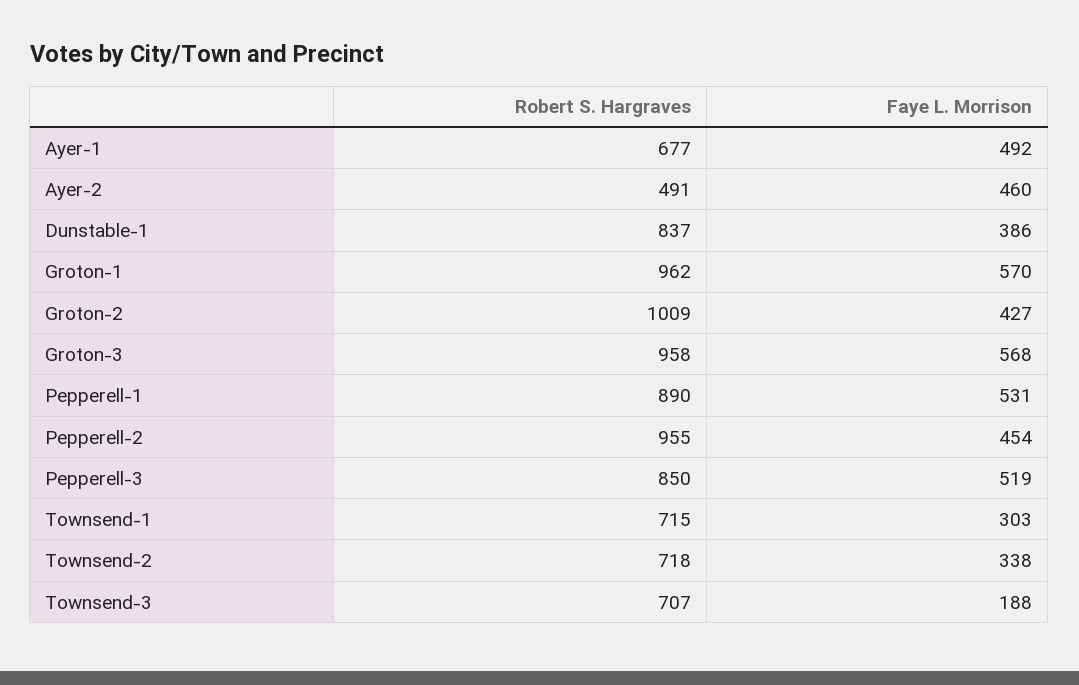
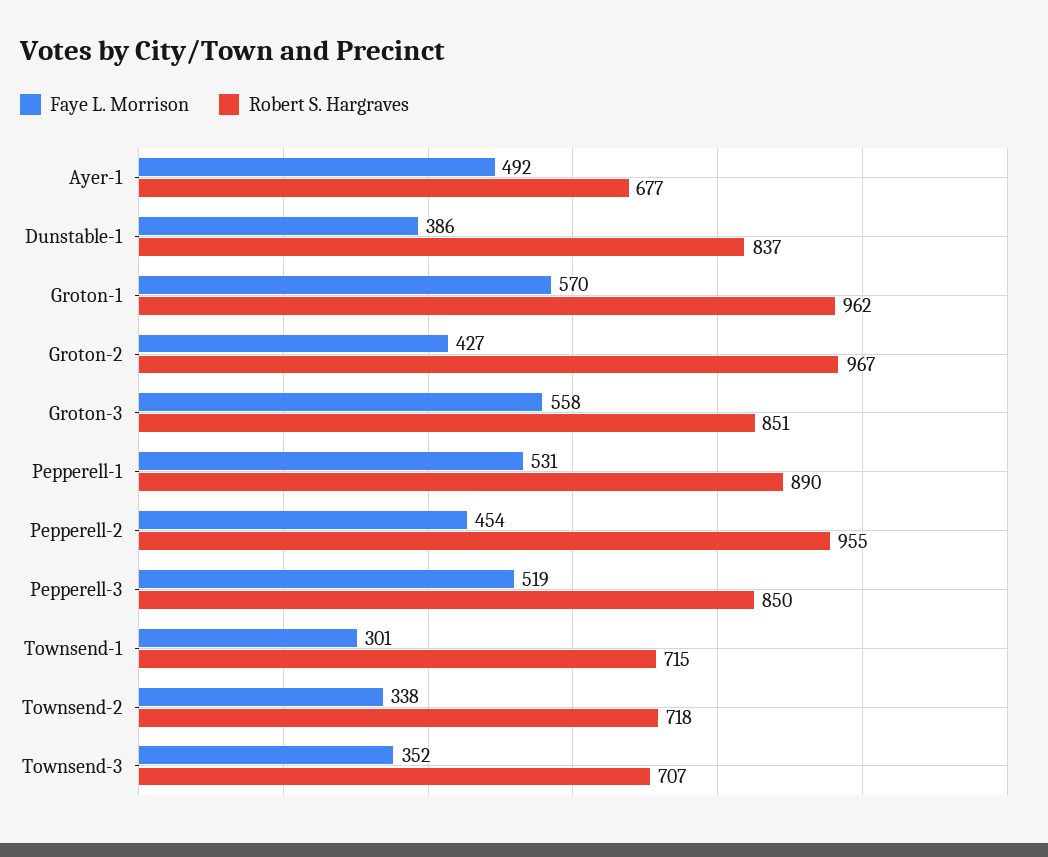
Robert S. Hargraves, Ayer-2: 491 -> none
Faye L. Morrison, Ayer-2: 460 -> none
Robert S. Hargraves, Groton-2: 1009 -> 967
Robert S. Hargraves, Groton-3: 958 -> 851
Faye L. Morrison, Groton-3: 568 -> 558
Faye L. Morrison, Townsend-1: 303 -> 301
Faye L. Morrison, Townsend-3: 188 -> 352

